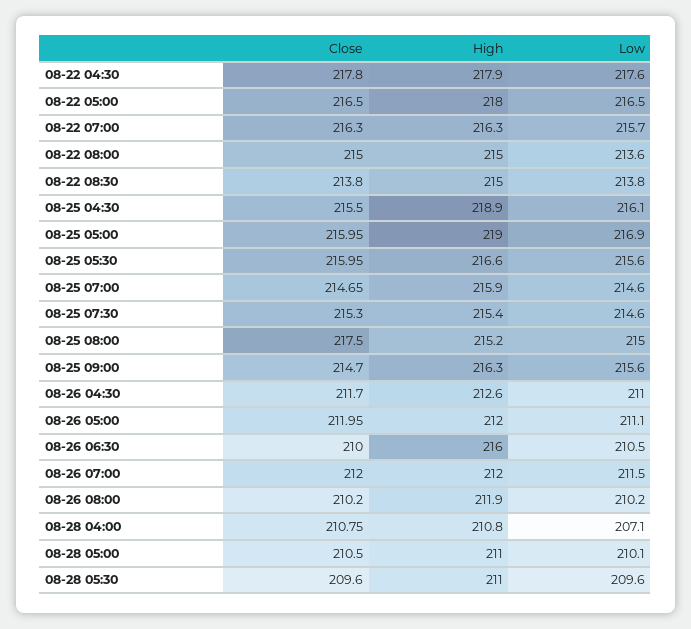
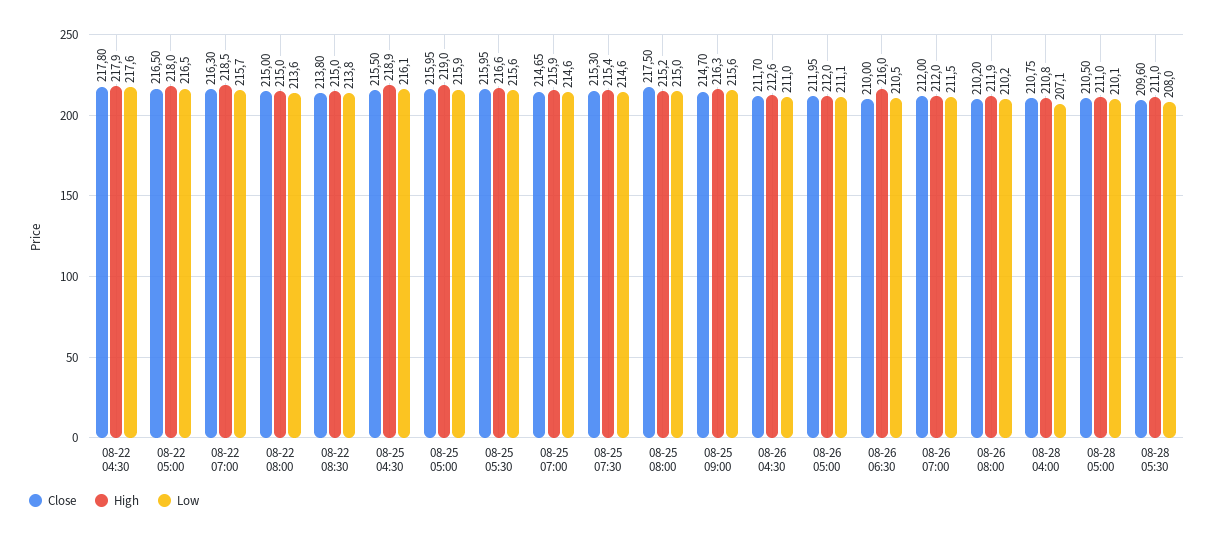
High, 08-22 07:00: 216.3 -> 218.5
Low, 08-25 05:00: 216.9 -> 215.9
Low, 08-28 05:30: 209.6 -> 208

